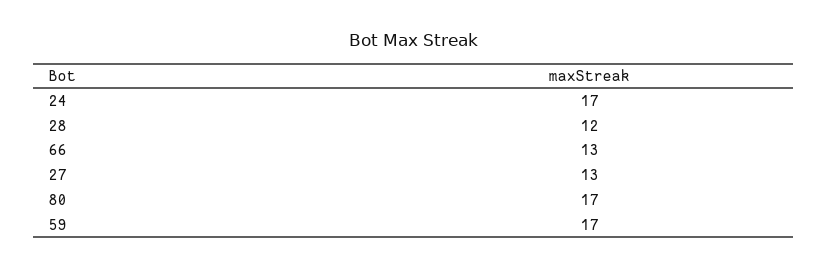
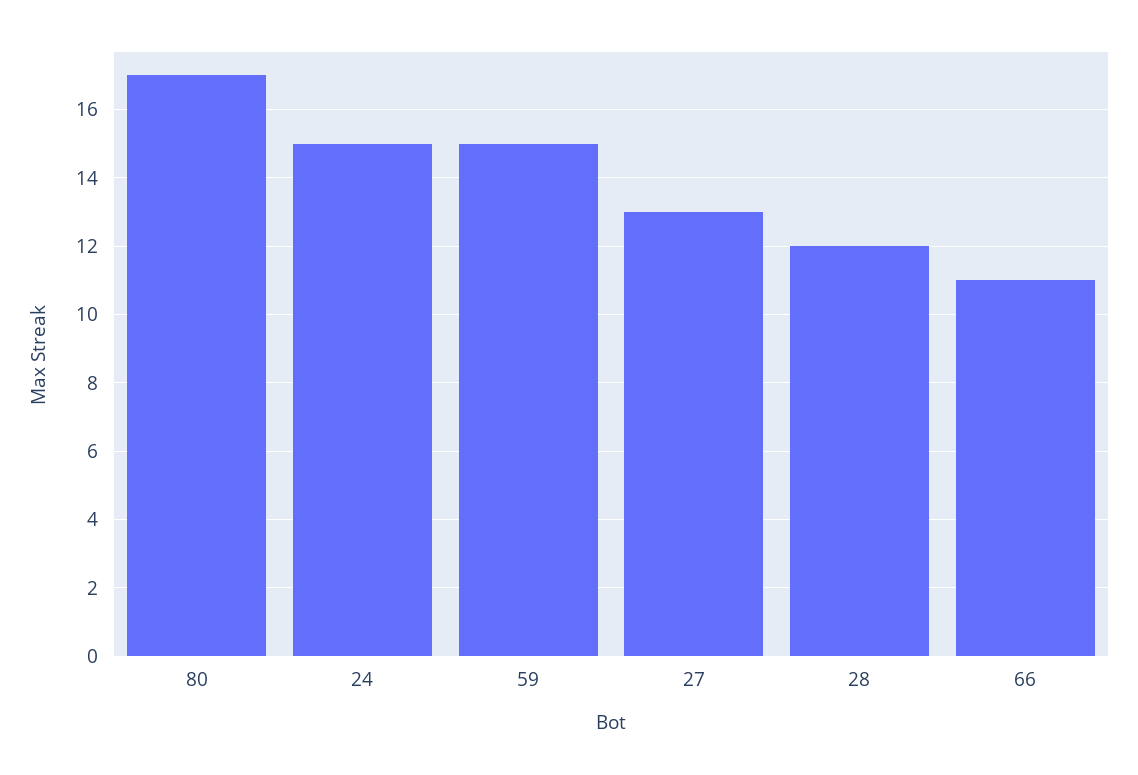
24: 17 -> 15
66: 13 -> 11
59: 17 -> 15

